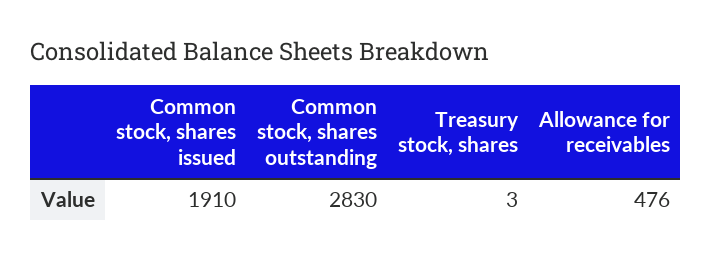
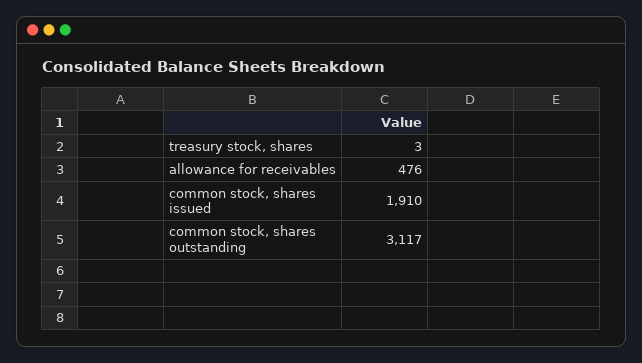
Common stock, shares outstanding: 2830 -> 3117

